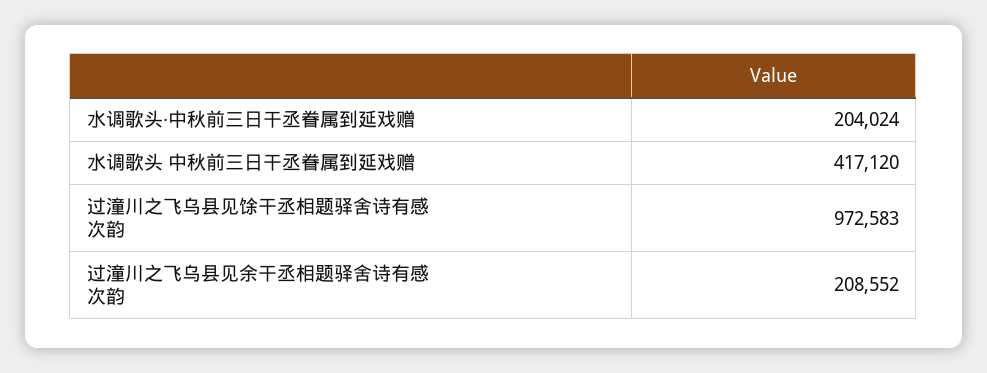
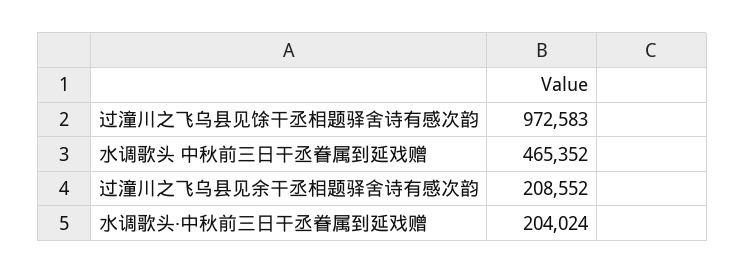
水调歌头 中秋前三日干丞眷属到延戏赠: 417120 -> 465352

